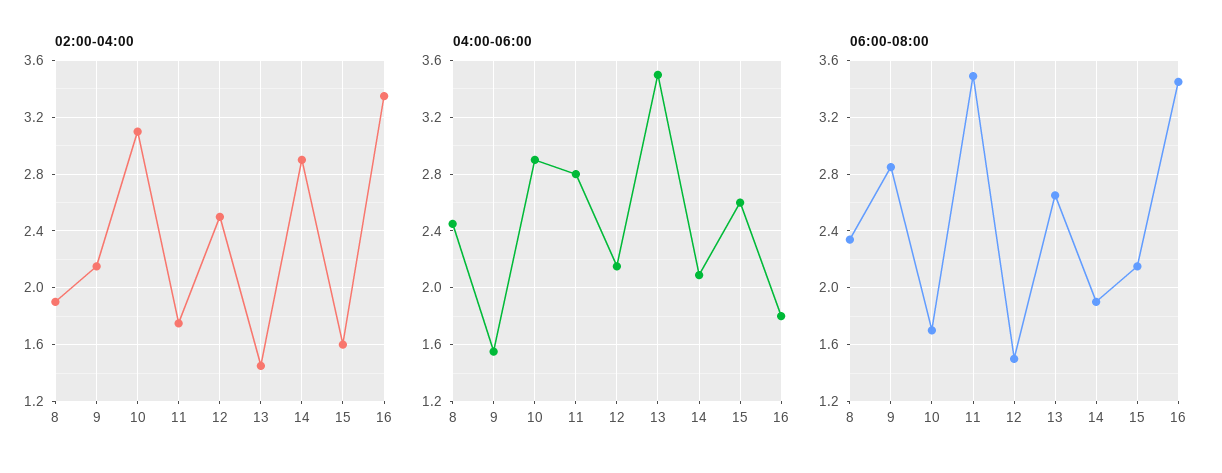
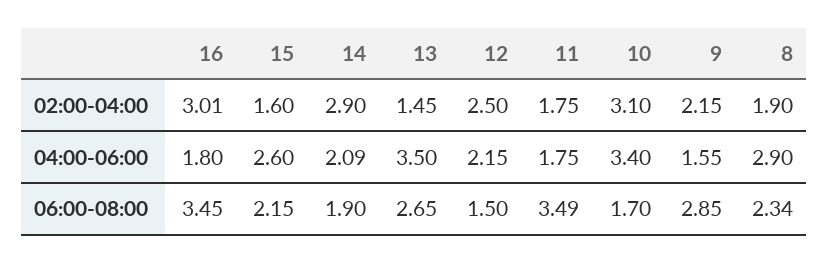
02:00-04:00, 16: 3.35 -> 3.01
04:00-06:00, 8: 2.45 -> 2.9
04:00-06:00, 10: 2.9 -> 3.4
04:00-06:00, 11: 2.8 -> 1.75

